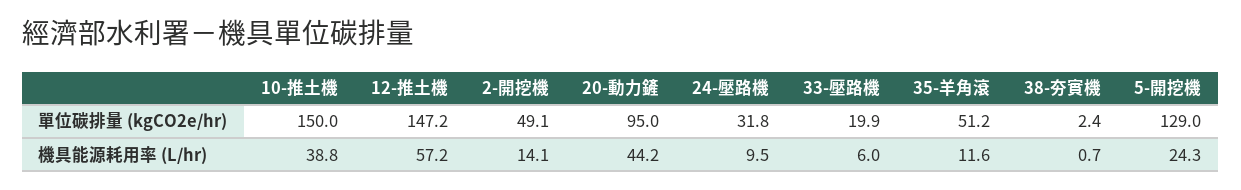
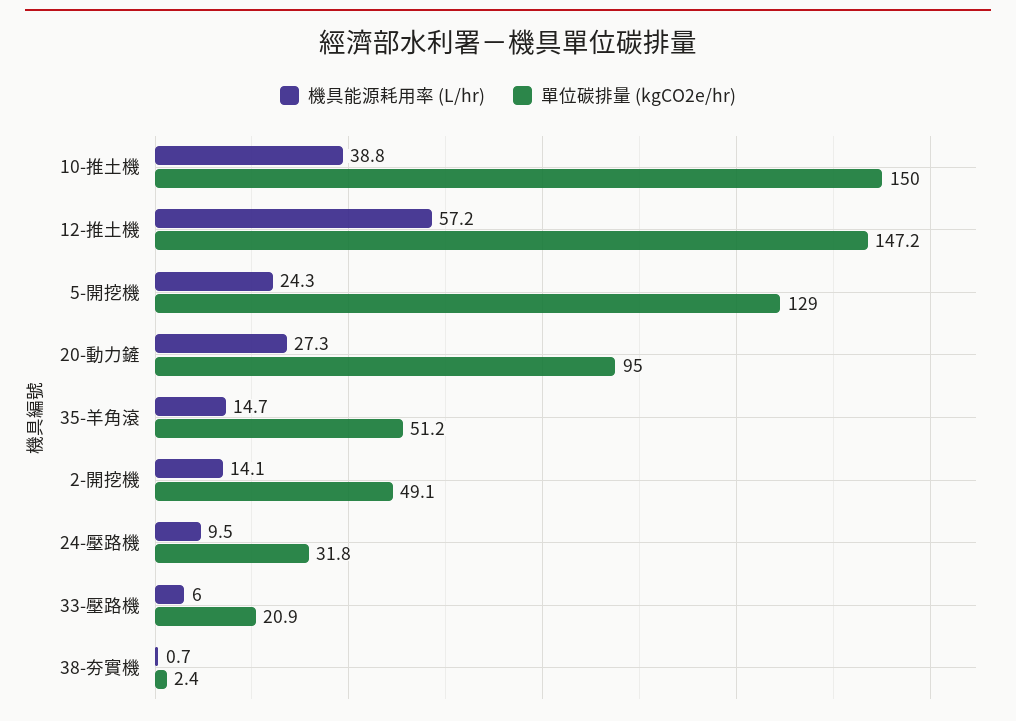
單位碳排量 (kgCO2e/hr), 33-壓路機: 19.9 -> 20.9
機具能源耗用率 (L/hr), 20-動力鏟: 44.2 -> 27.3
機具能源耗用率 (L/hr), 35-羊角滾: 11.6 -> 14.7

